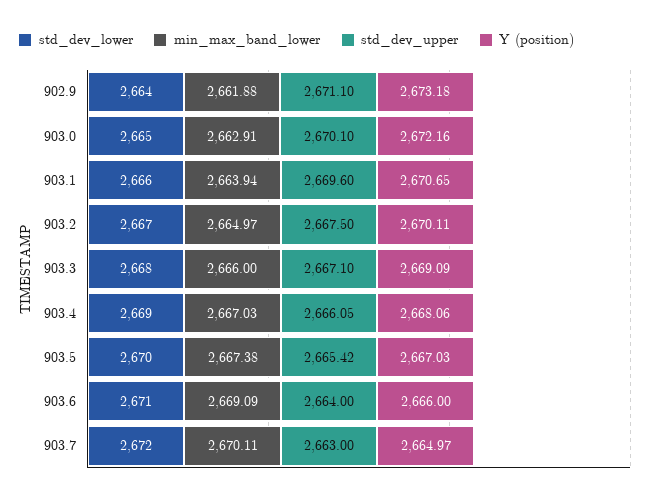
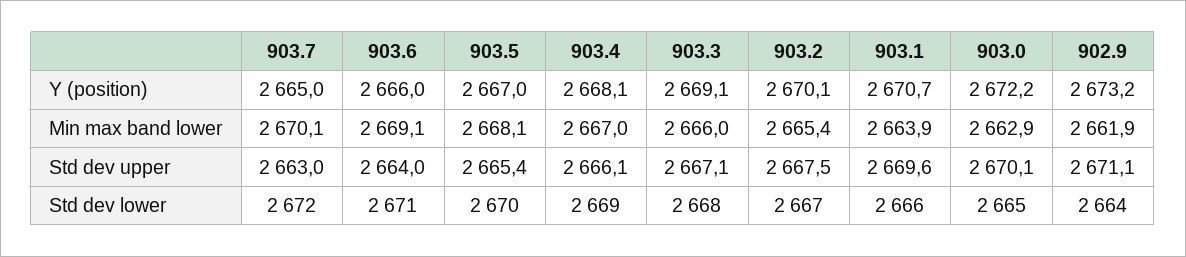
min_max_band_lower, 903.2: 2664.97 -> 2665.4
min_max_band_lower, 903.5: 2667.38 -> 2668.1

